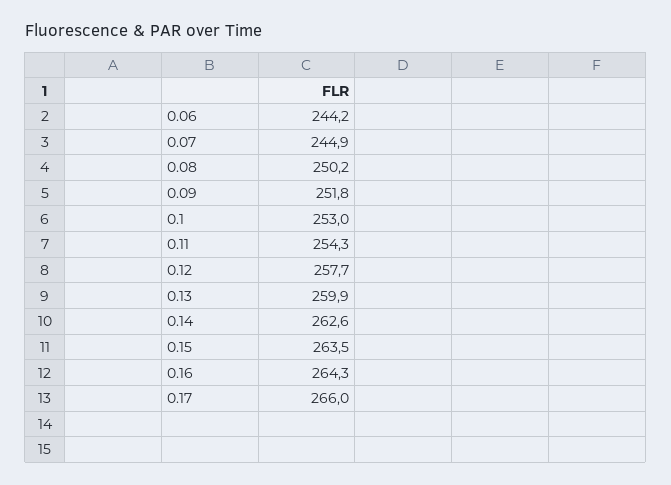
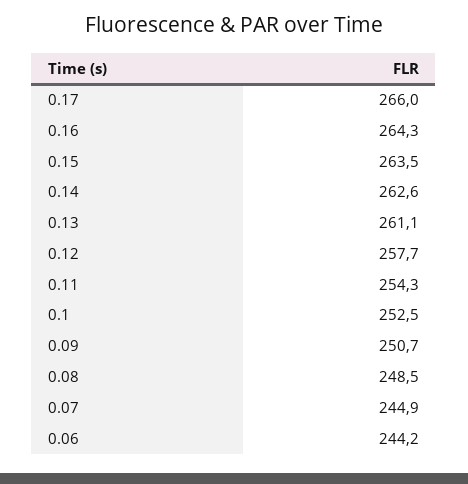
0.08: 250.2 -> 248.5
0.09: 251.8 -> 250.7
0.1: 253 -> 252.5
0.13: 259.9 -> 261.1

